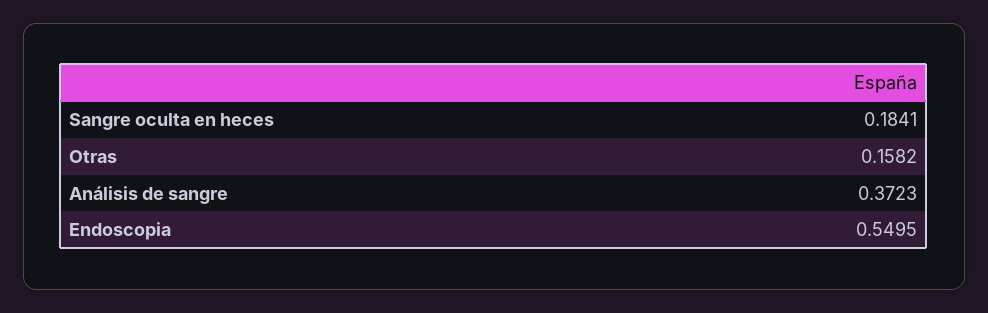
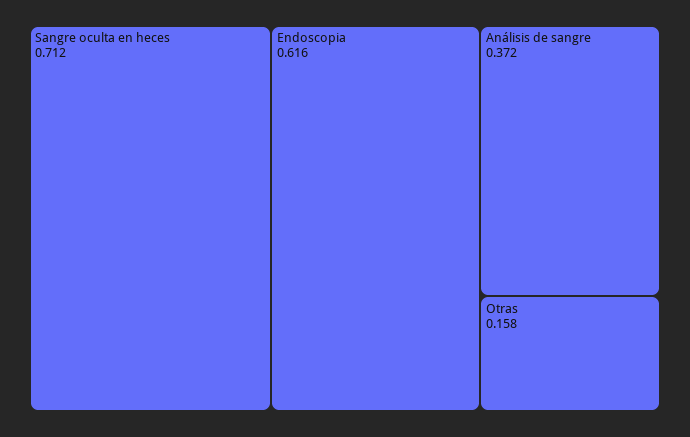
Sangre oculta en heces: 0.1841 -> 0.712
Endoscopia: 0.5495 -> 0.616

